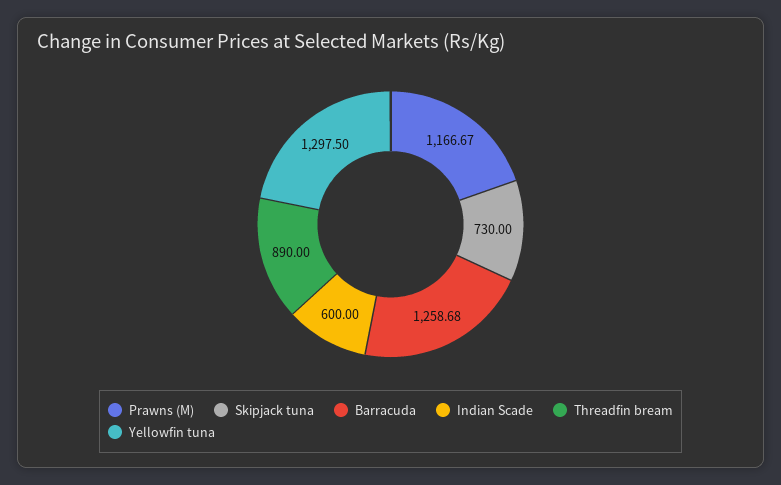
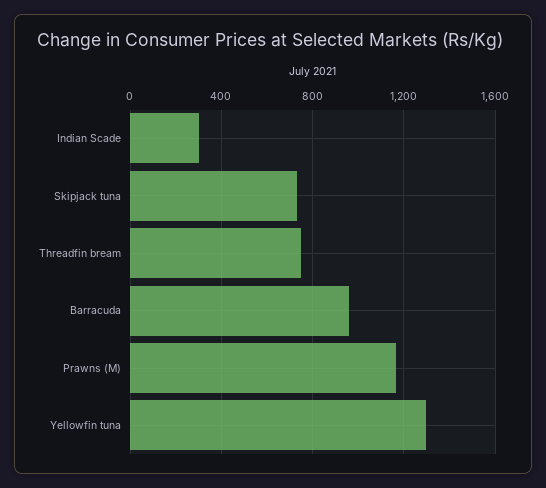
Barracuda: 1258.68 -> 950
Indian Scade: 600 -> 300
Threadfin bream: 890 -> 750

